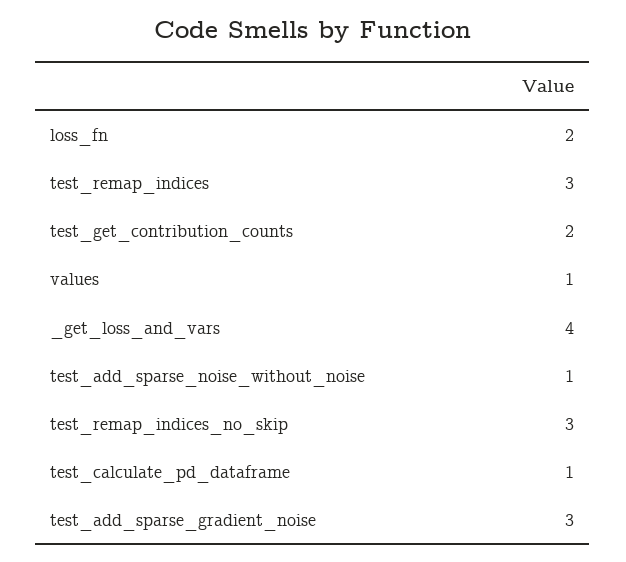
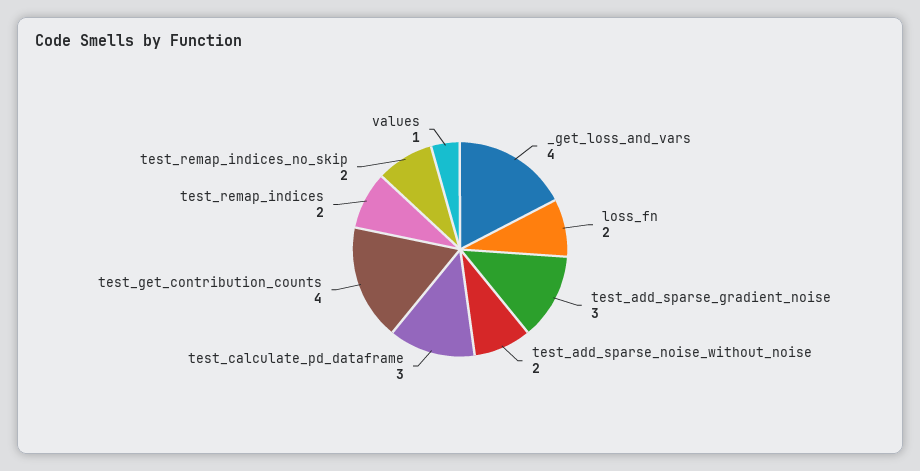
test_remap_indices: 3 -> 2
test_get_contribution_counts: 2 -> 4
test_add_sparse_noise_without_noise: 1 -> 2
test_remap_indices_no_skip: 3 -> 2
test_calculate_pd_dataframe: 1 -> 3

